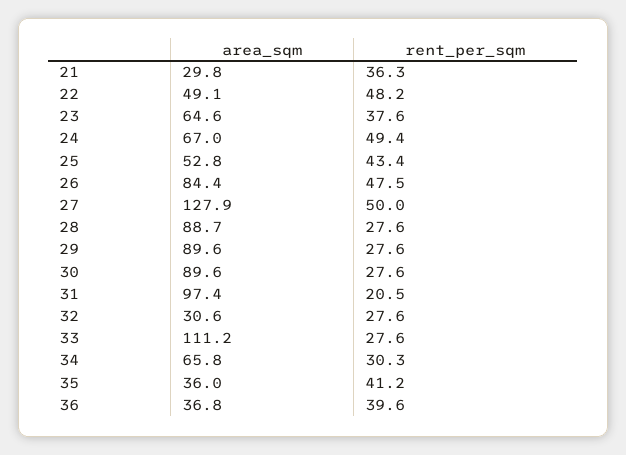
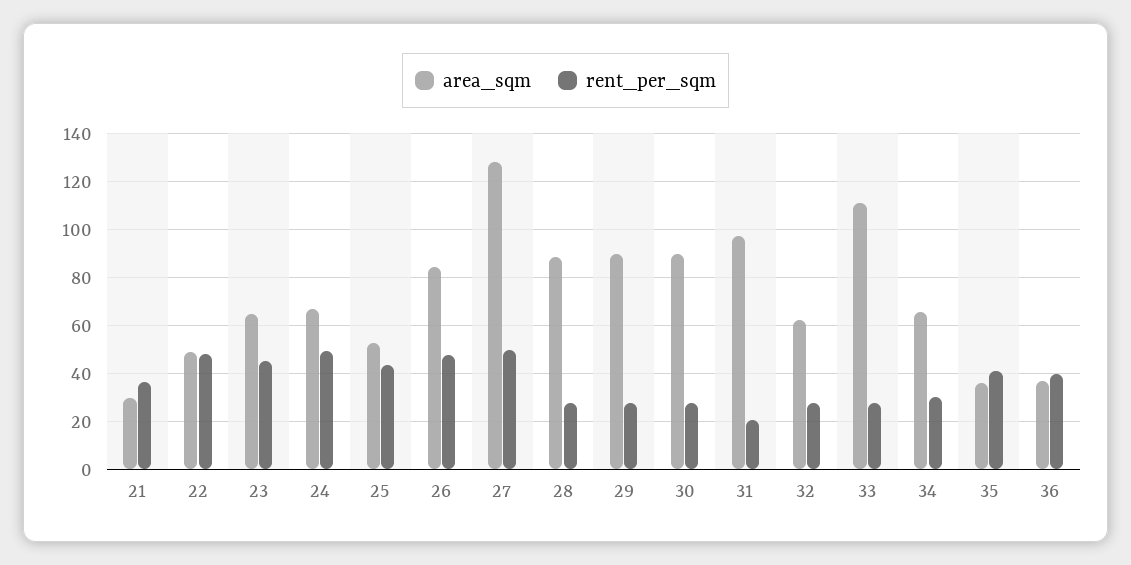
rent_per_sqm, 23: 37.6 -> 45
area_sqm, 32: 30.6 -> 62.5

